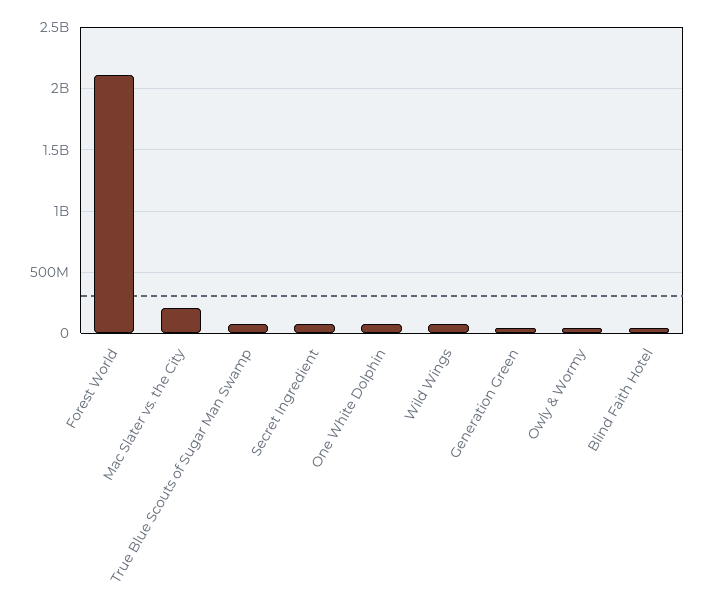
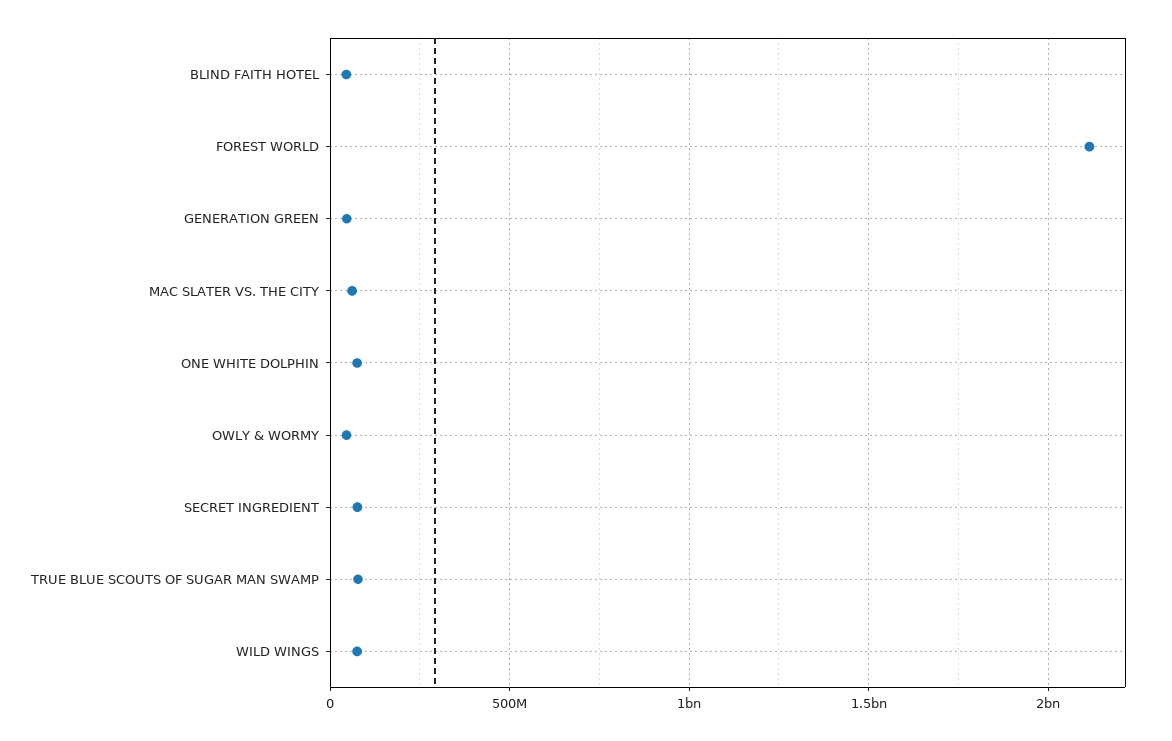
Mac Slater vs. the City: 200000000 -> 50000000

